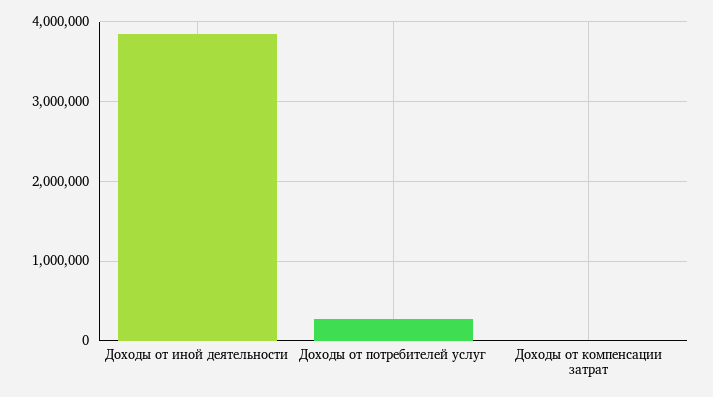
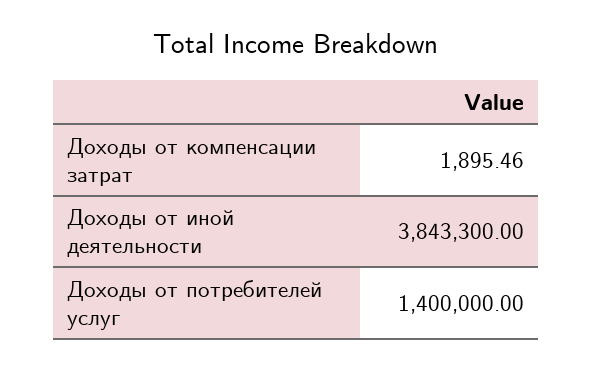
Доходы от потребителей услуг: 300000 -> 1400000

